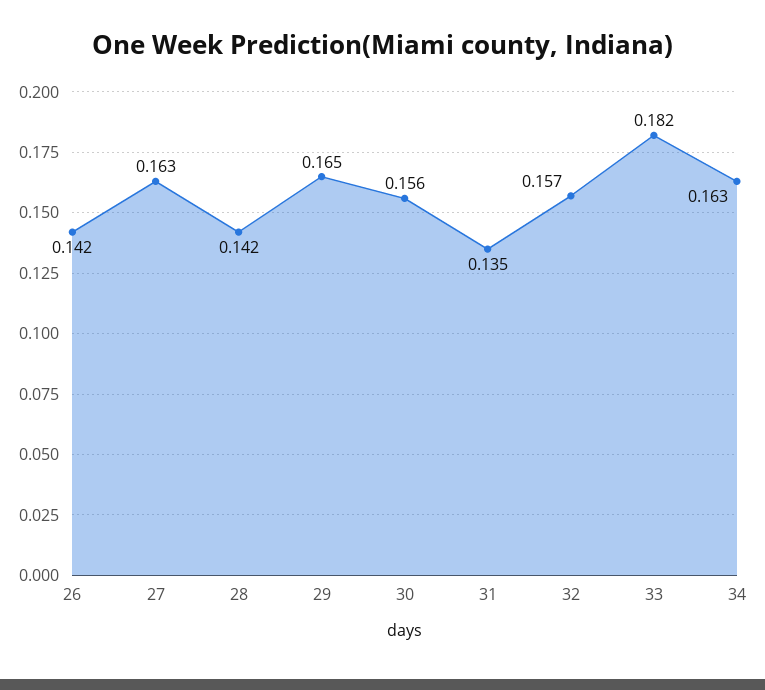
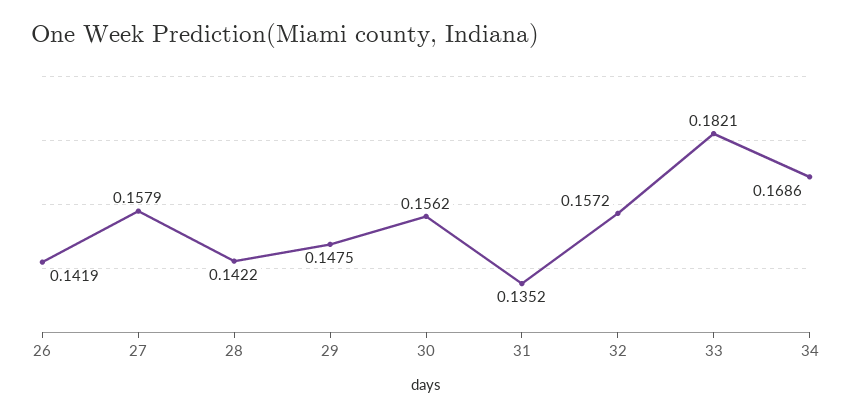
27: 0.163 -> 0.1579
29: 0.165 -> 0.1475
34: 0.163 -> 0.1686

